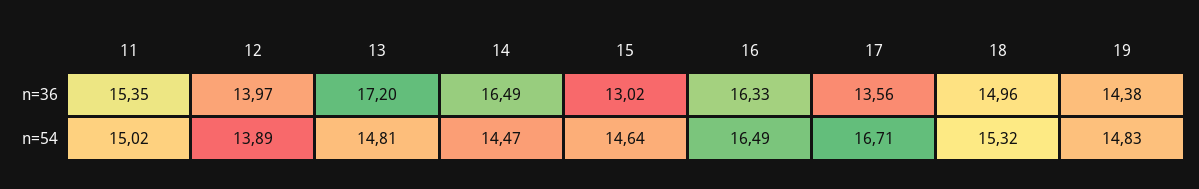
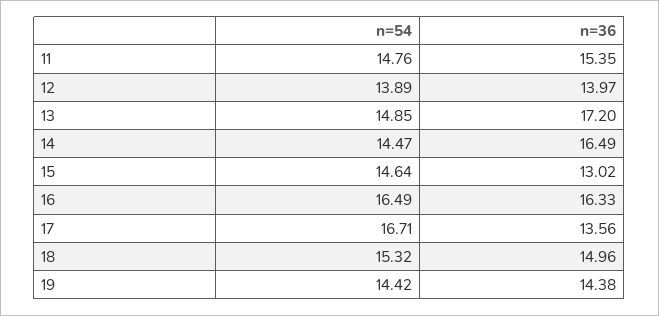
11, n=54: 15.02 -> 14.76
13, n=54: 14.81 -> 14.85
19, n=54: 14.83 -> 14.42

